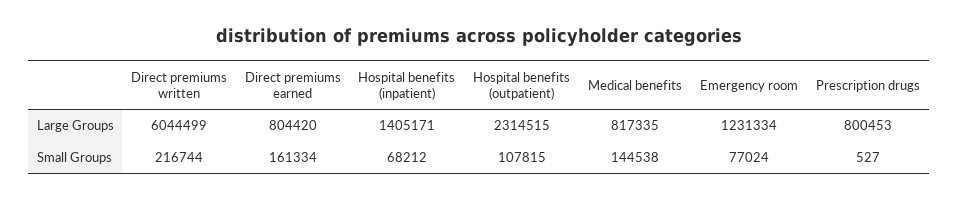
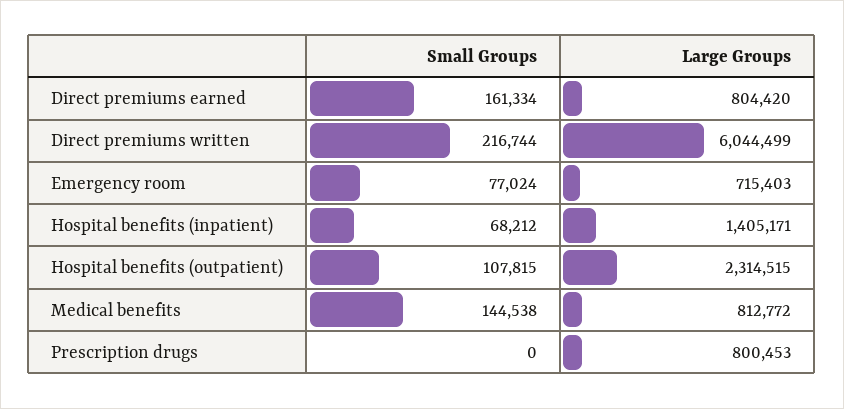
Medical benefits, Large Groups: 817335 -> 812772
Emergency room, Large Groups: 1231334 -> 715403
Prescription drugs, Small Groups: 527 -> 0

